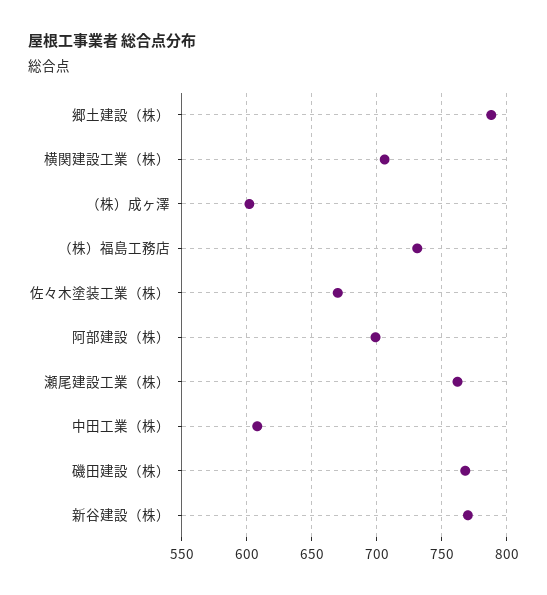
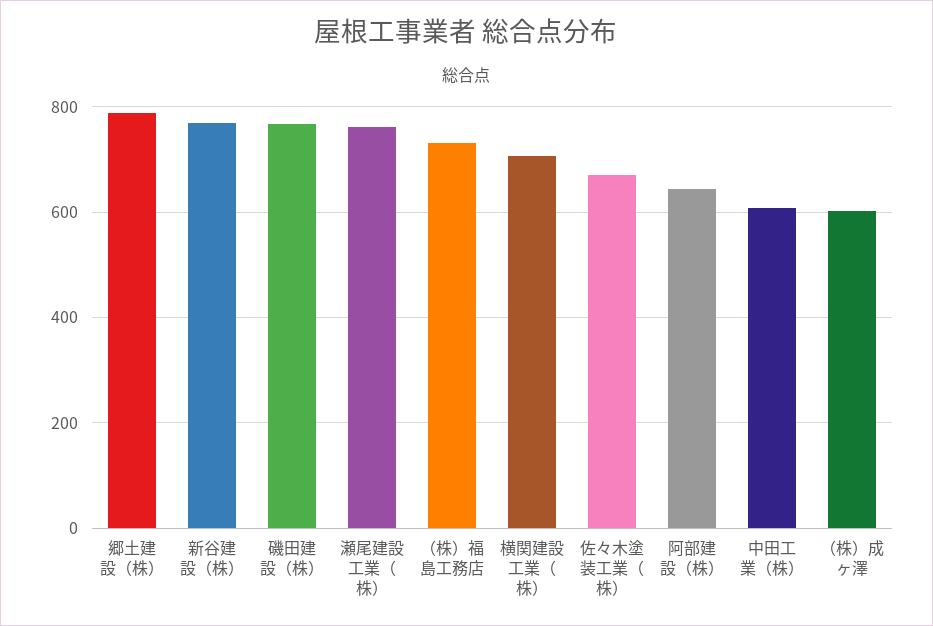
阿部建設（株）: 700 -> 640

